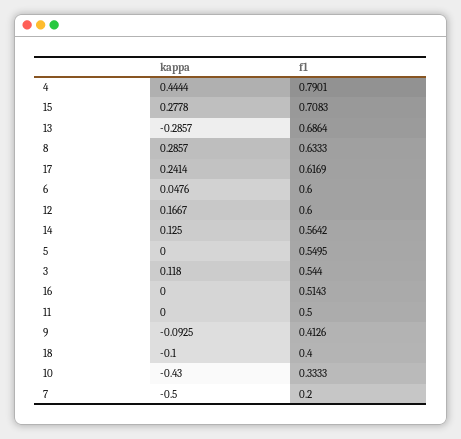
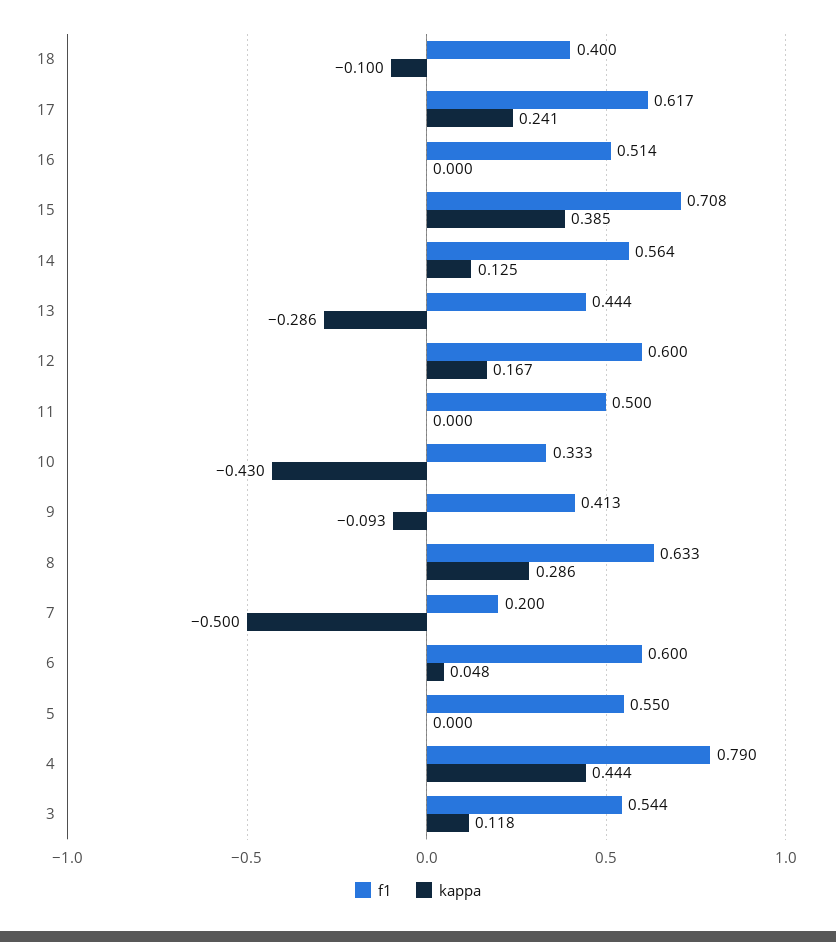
kappa, 15: 0.2778 -> 0.385
f1, 13: 0.6864 -> 0.444

